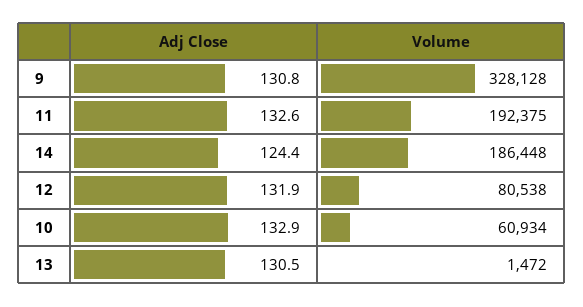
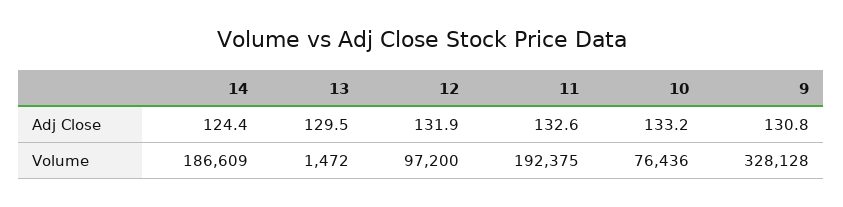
Volume, 14: 186448 -> 186609
Volume, 12: 80538 -> 97200
Adj Close, 10: 132.9 -> 133.2
Volume, 10: 60934 -> 76436
Adj Close, 13: 130.5 -> 129.5

